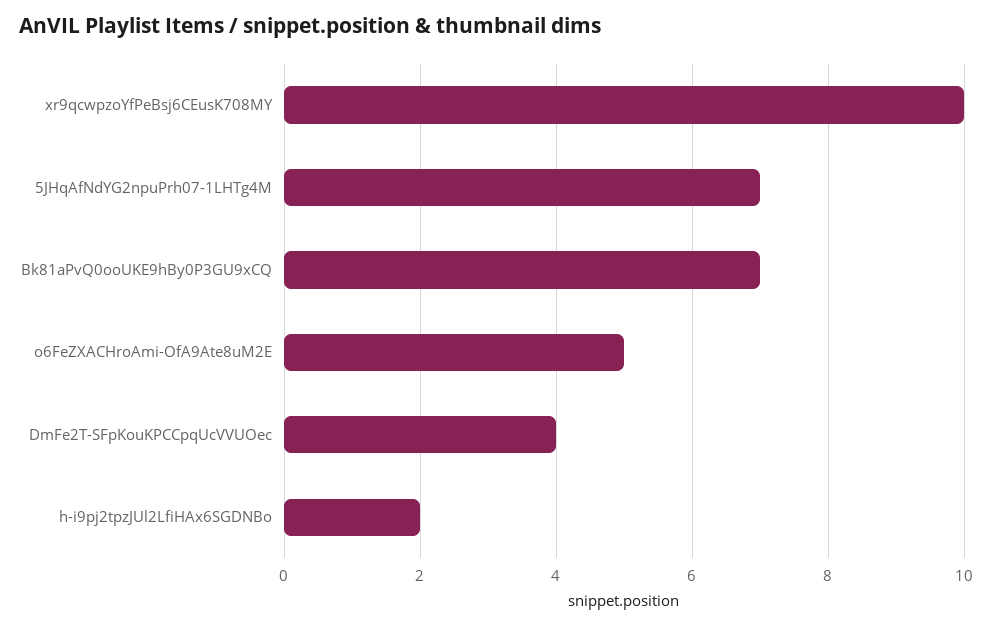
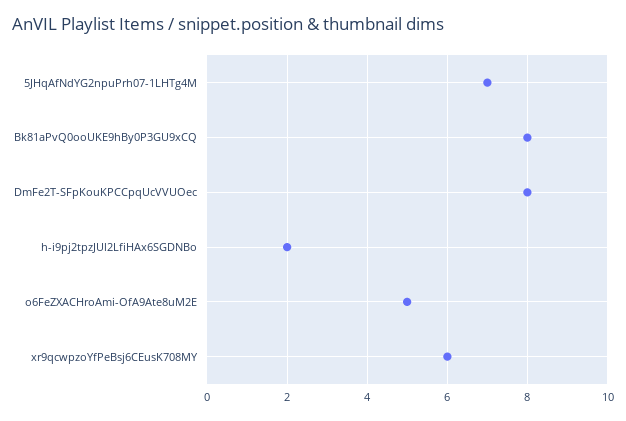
xr9qcwpzoYfPeBsj6CEusK708MY: 10 -> 6
Bk81aPvQ0ooUKE9hBy0P3GU9xCQ: 7 -> 8
DmFe2T-SFpKouKPCCpqUcVVUOec: 4 -> 8

